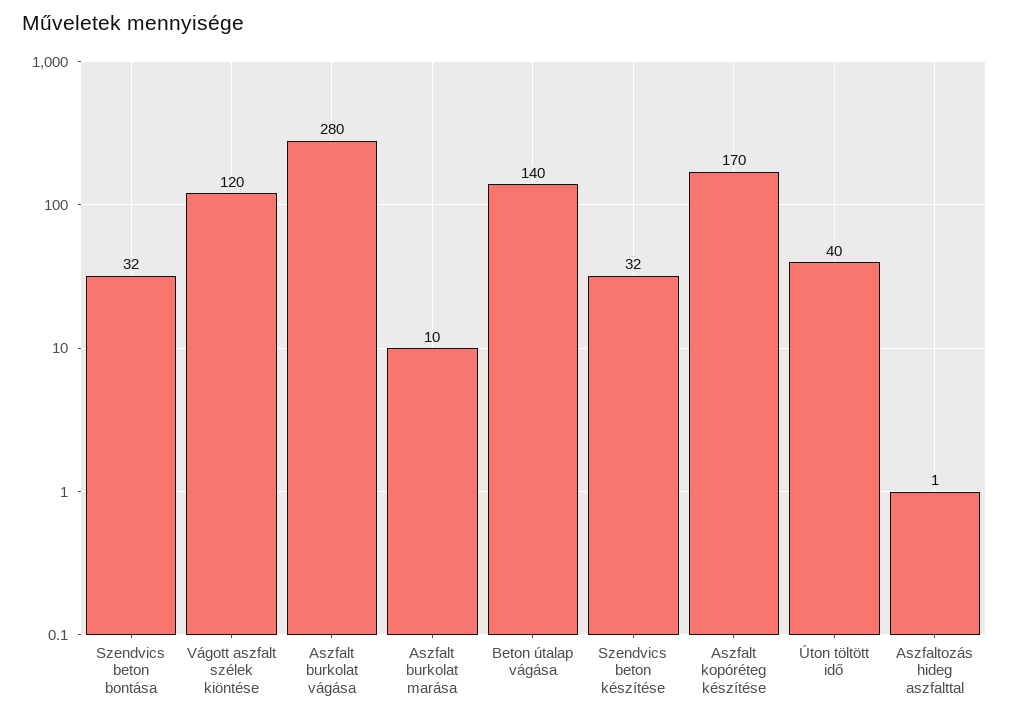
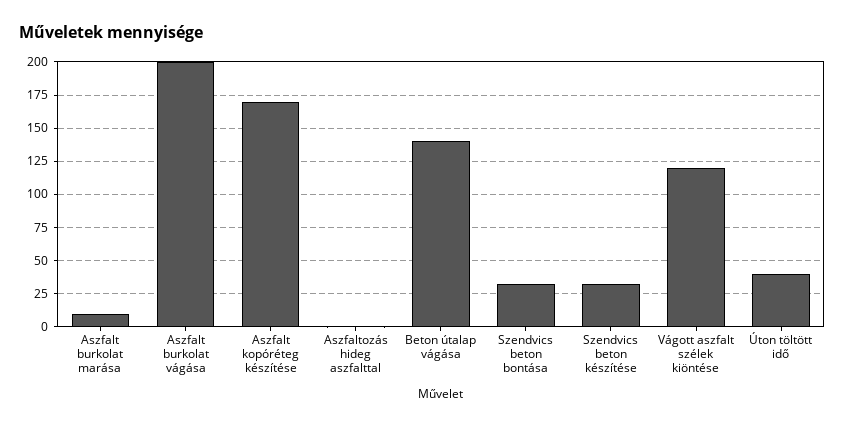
Aszfalt burkolat vágása: 280 -> 200

